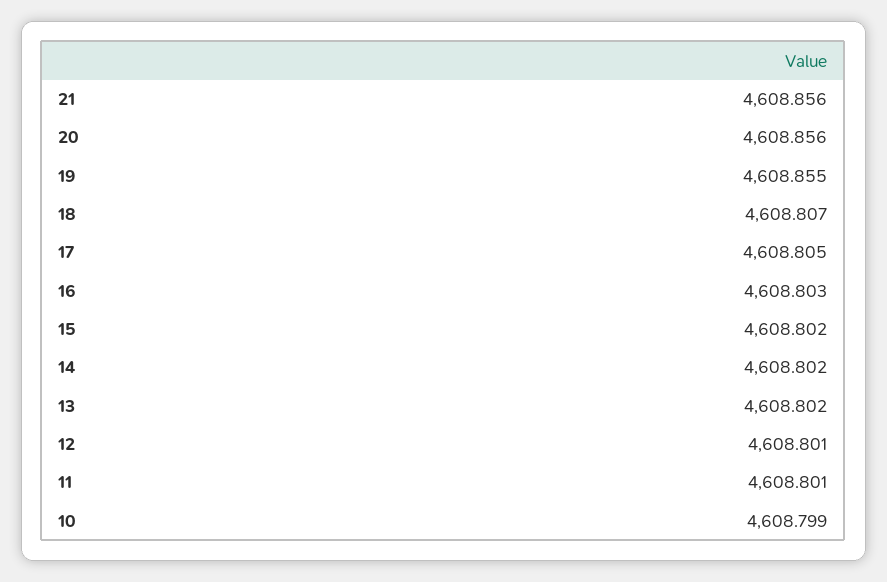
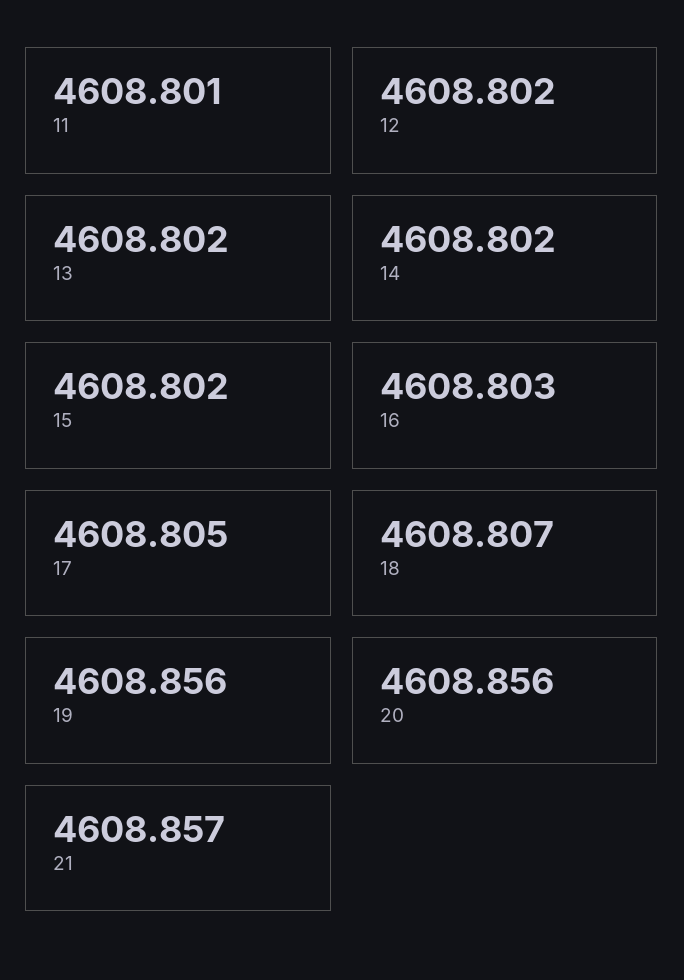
21: 4608.856 -> 4608.857
19: 4608.855 -> 4608.856
12: 4608.801 -> 4608.802
10: 4608.799 -> none

